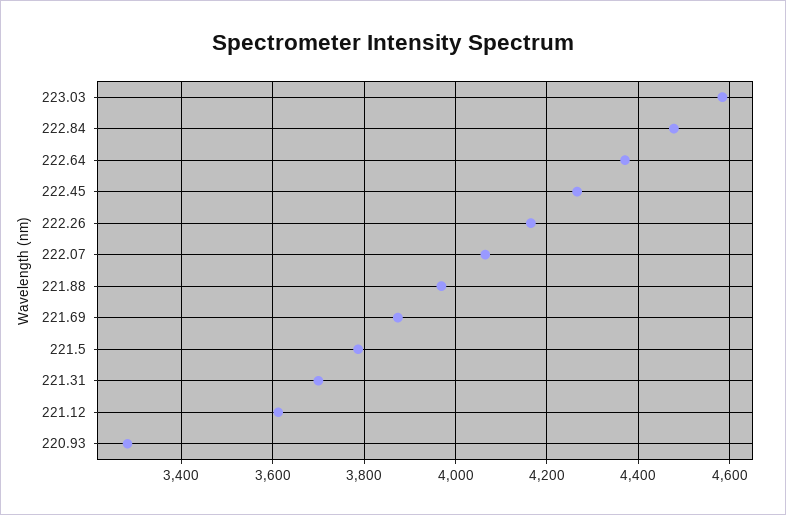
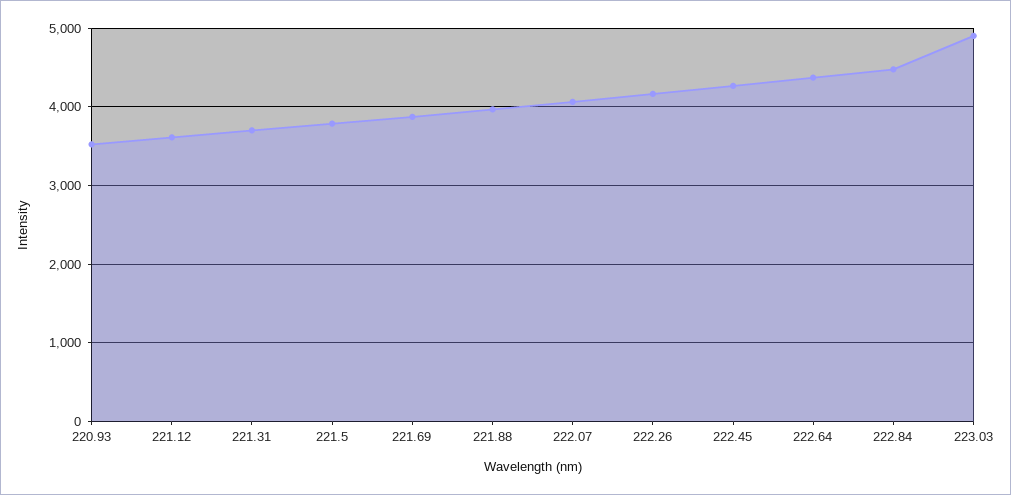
223.03: 4580 -> 4900
220.93: 3280 -> 3500

